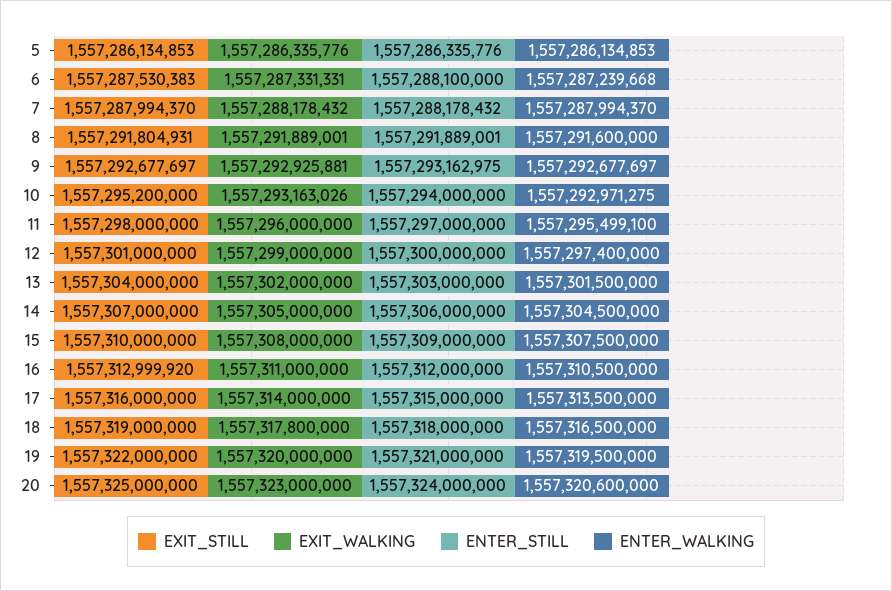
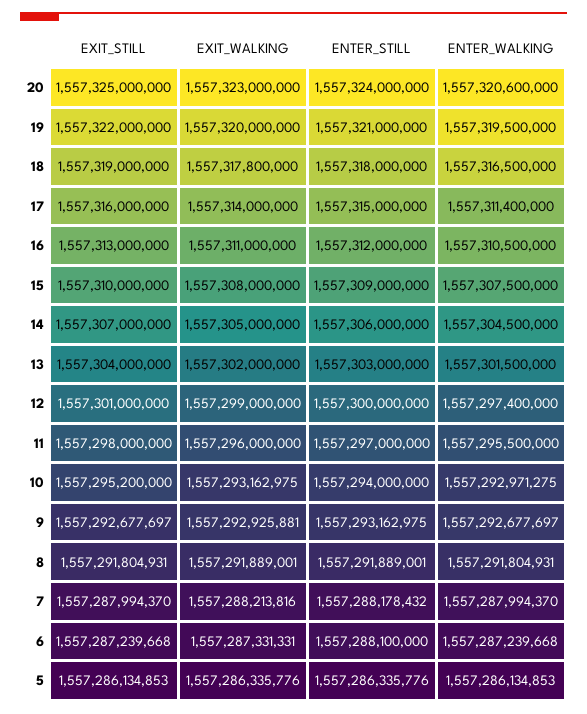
EXIT_STILL, 6: 1557287530383 -> 1557287239668
EXIT_WALKING, 7: 1557288178432 -> 1557288213816
ENTER_WALKING, 8: 1557291600000 -> 1557291804931
EXIT_WALKING, 10: 1557293163026 -> 1557293162975
ENTER_WALKING, 11: 1557295499100 -> 1557295500000
EXIT_STILL, 16: 1557312999920 -> 1557313000000
ENTER_WALKING, 17: 1557313500000 -> 1557311400000

